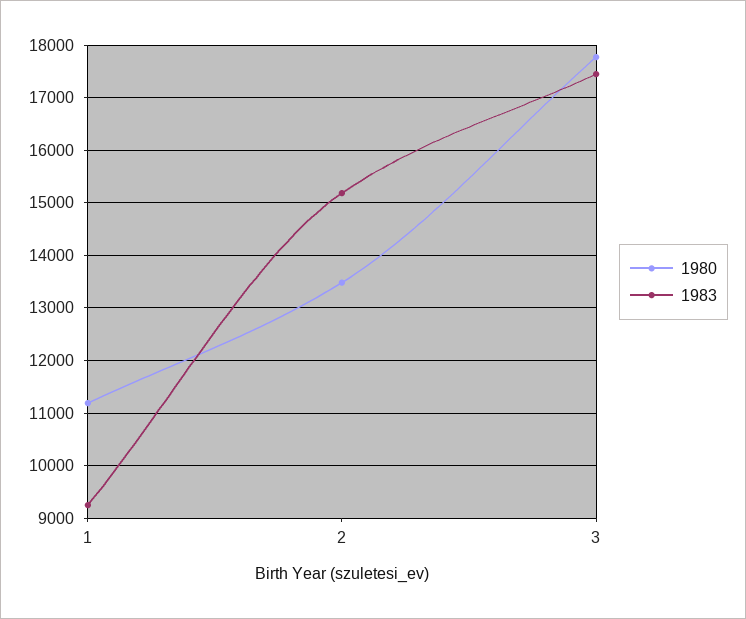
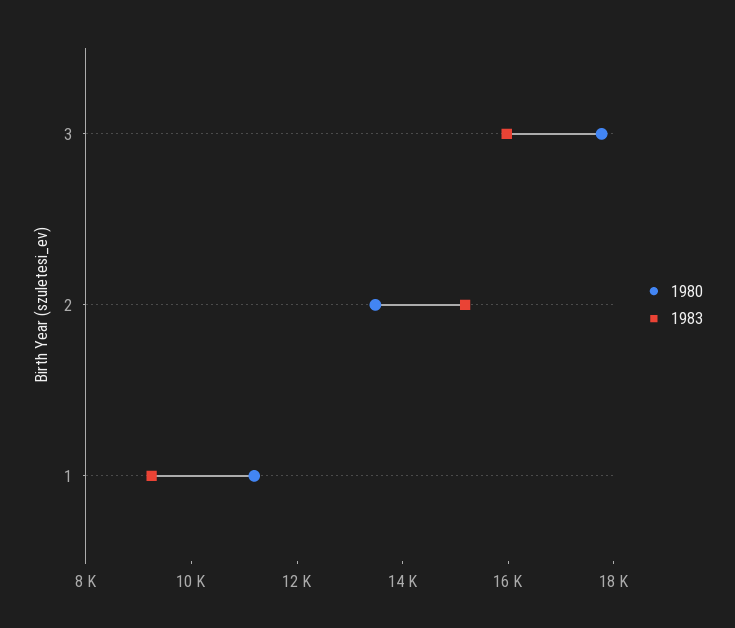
1983, 3: 17400 -> 16000

